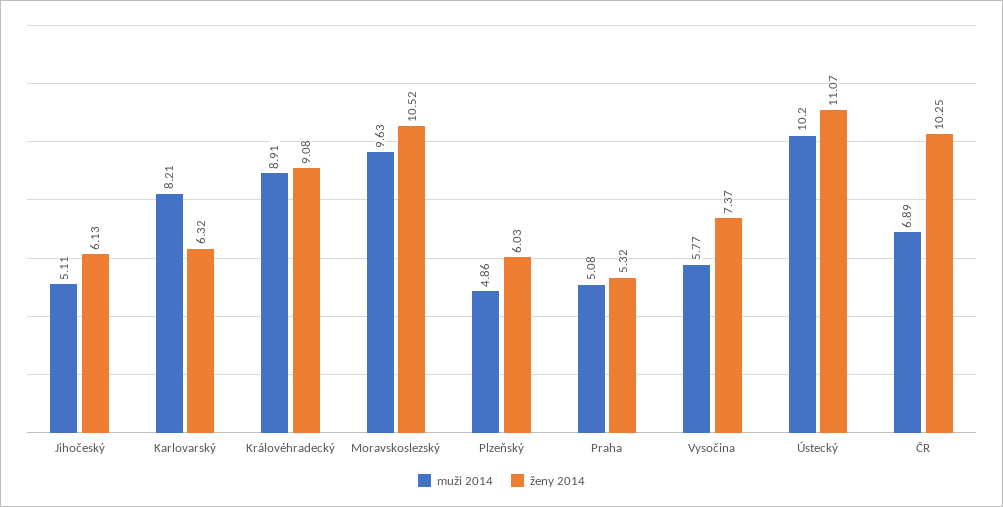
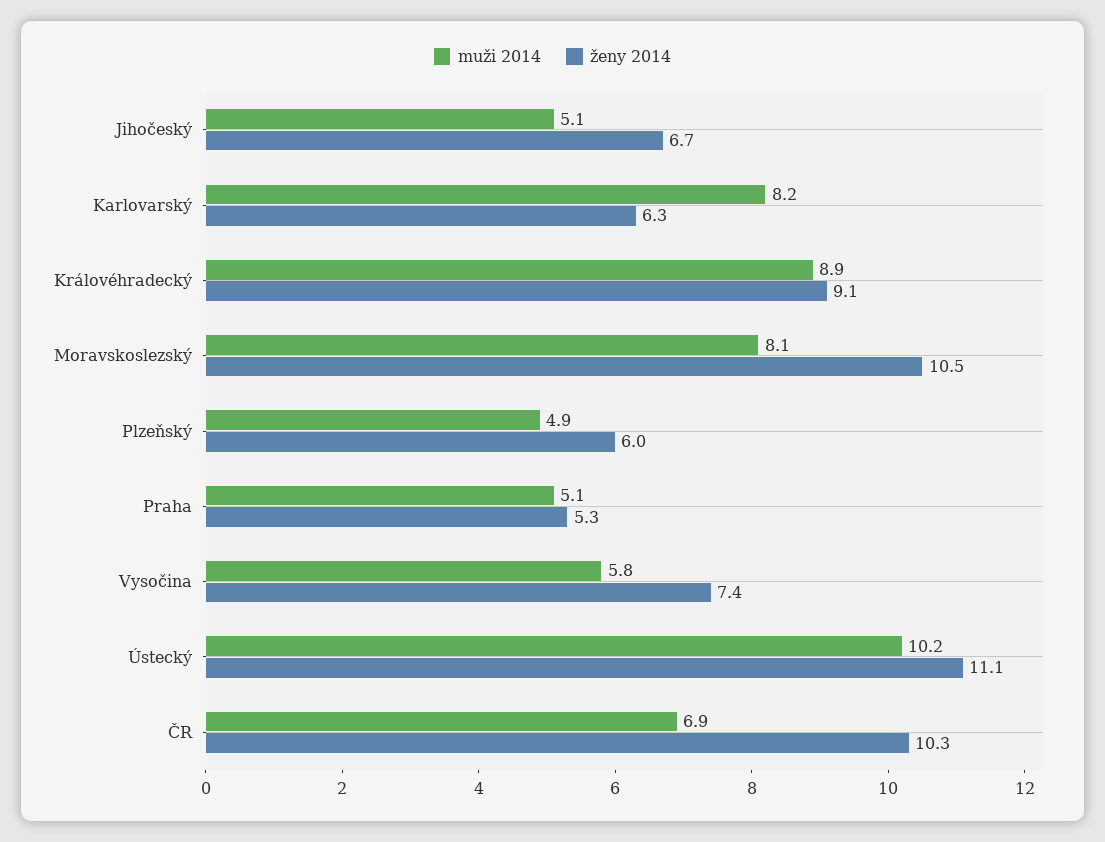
ženy 2014, Jihočeský: 6.13 -> 6.7
muži 2014, Moravskoslezský: 9.63 -> 8.1

